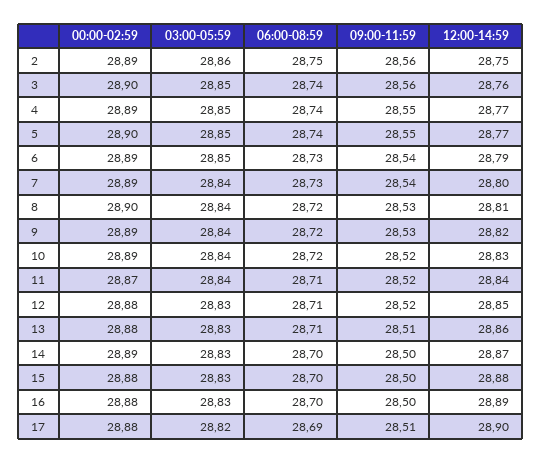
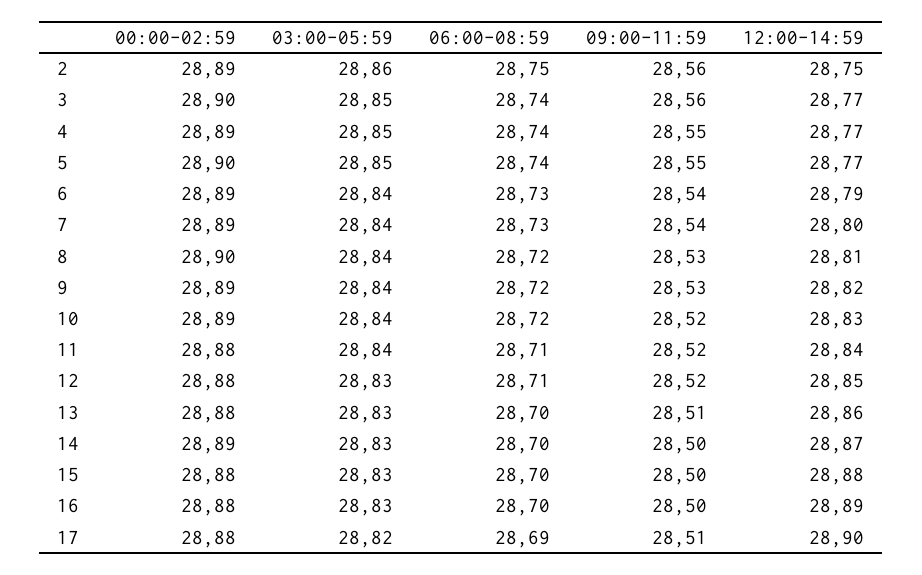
12:00-14:59, 3: 28.76 -> 28.77
03:00-05:59, 6: 28.85 -> 28.84
00:00-02:59, 11: 28.87 -> 28.88
06:00-08:59, 13: 28.71 -> 28.7

